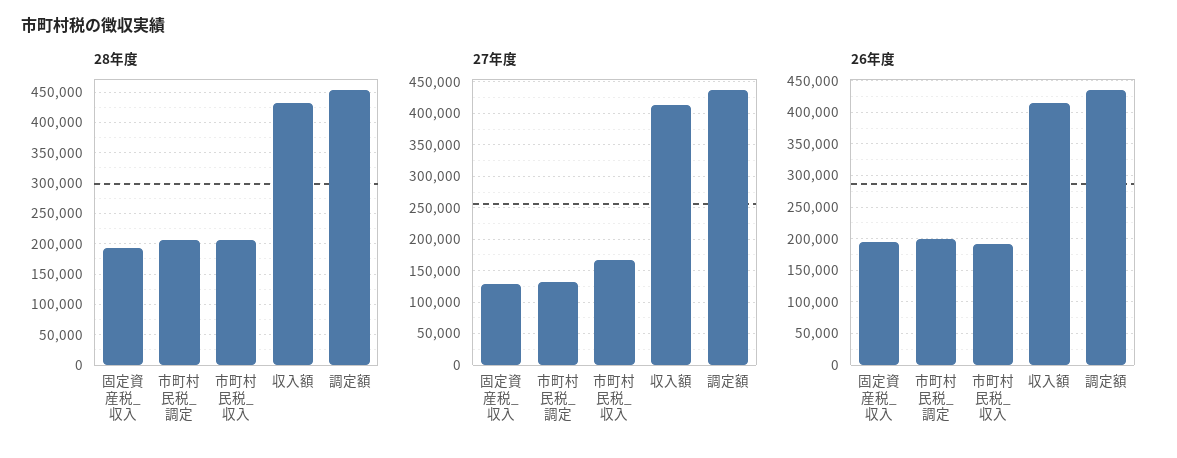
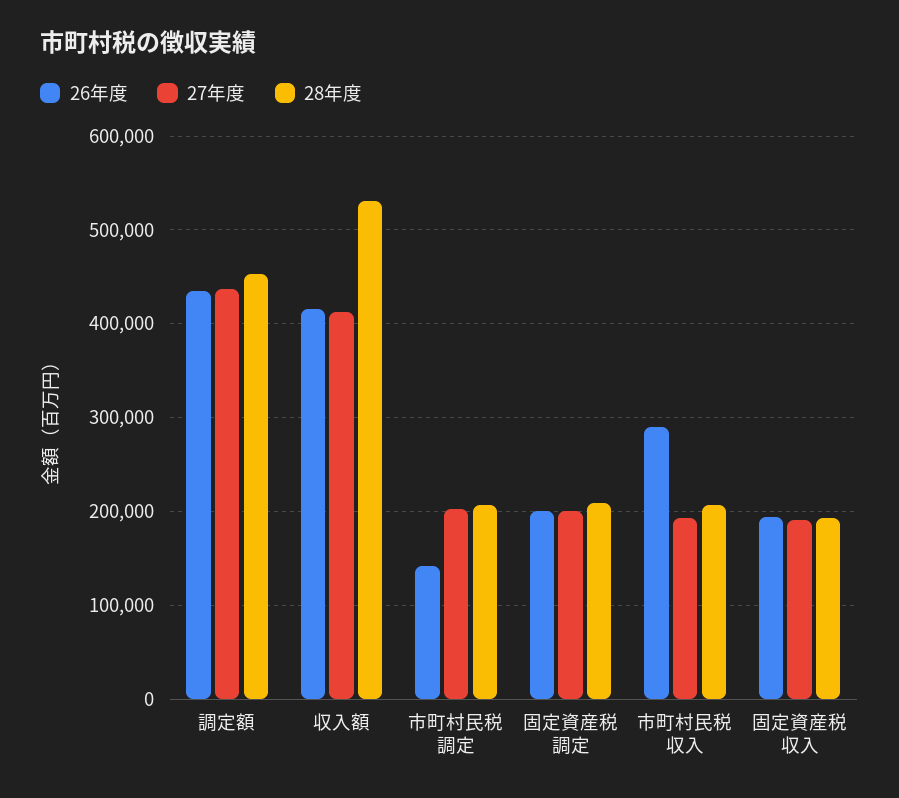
28年度, 収入額: 430000 -> 530000
27年度, 固定資産税_収入: 130000 -> 190000
27年度, 市町村民税_調定: 130000 -> 200000
27年度, 市町村民税_収入: 170000 -> 190000
26年度, 市町村民税_調定: 200000 -> 140000
26年度, 市町村民税_収入: 190000 -> 290000
26年度, 固定資産税 調定: none -> 200000
27年度, 固定資産税 調定: none -> 200000
28年度, 固定資産税 調定: none -> 210000

